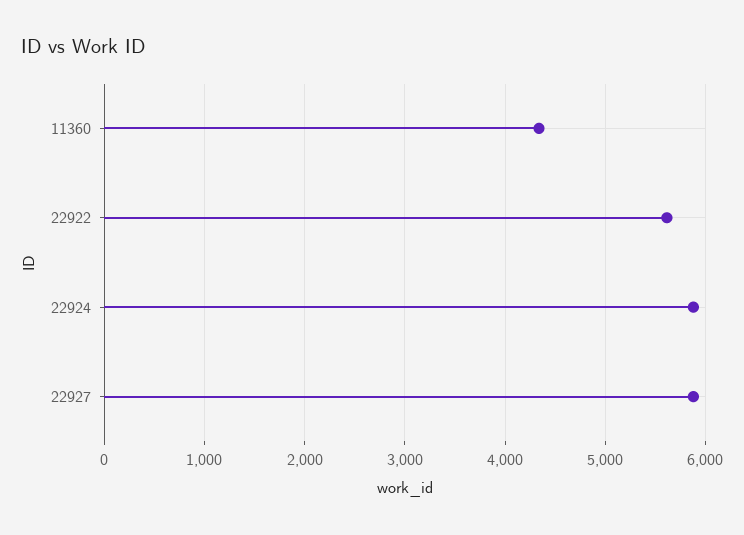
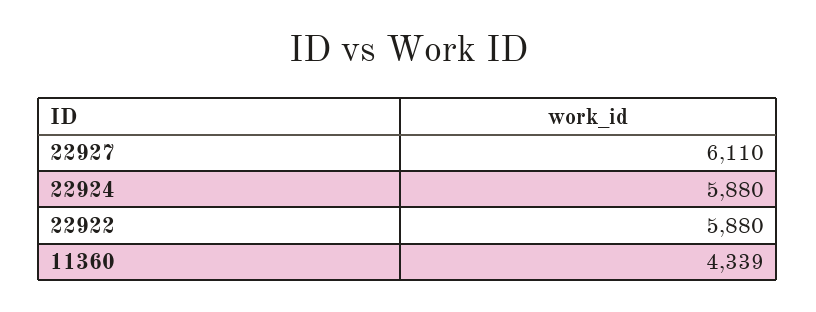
22922: 5600 -> 5880
22927: 5900 -> 6110

